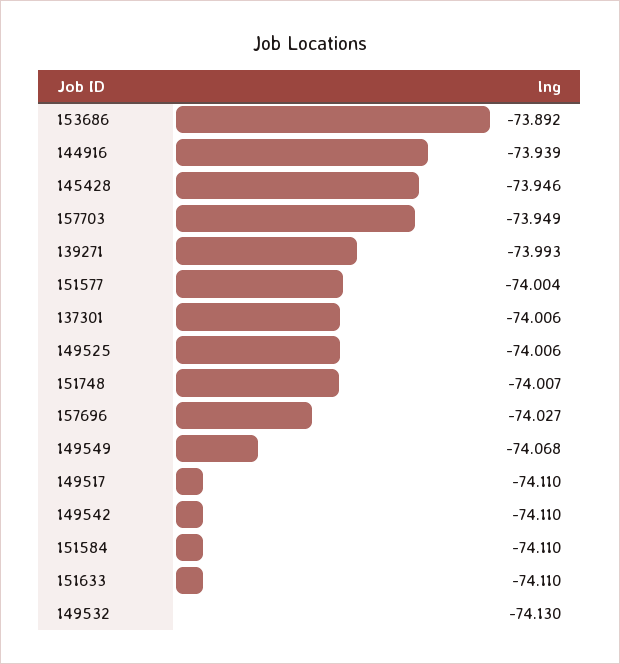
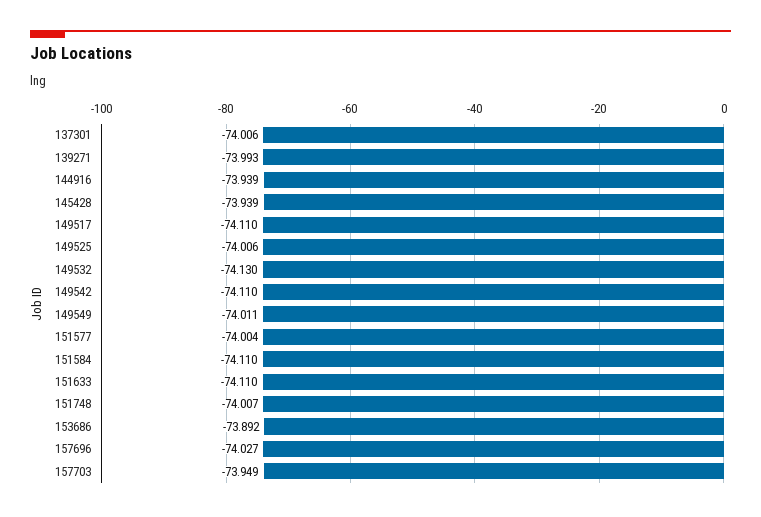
145428: -73.946 -> -73.939
149549: -74.068 -> -74.011

